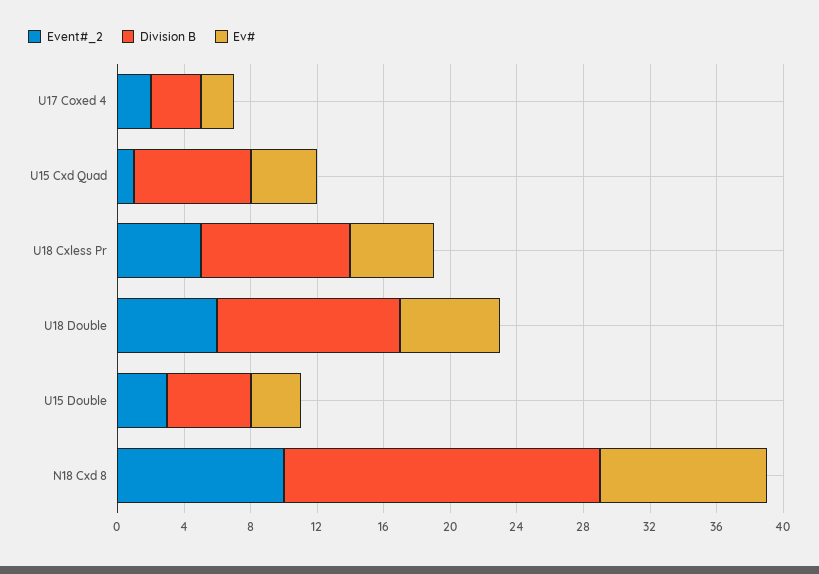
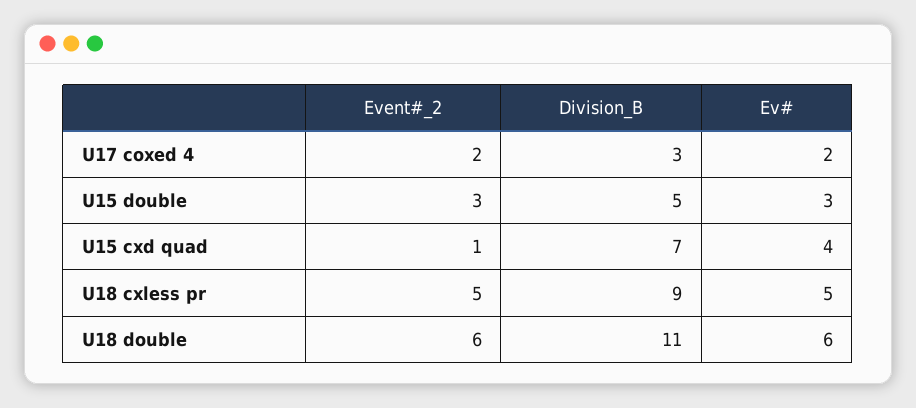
Event#_2, N18 Cxd 8: 10 -> none
Division B, N18 Cxd 8: 19 -> none
Ev#, N18 Cxd 8: 10 -> none

